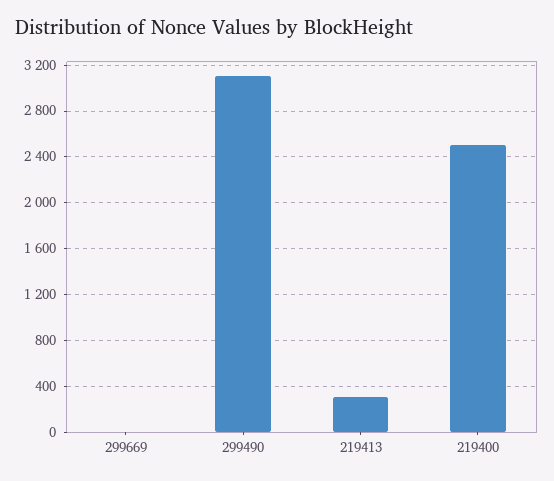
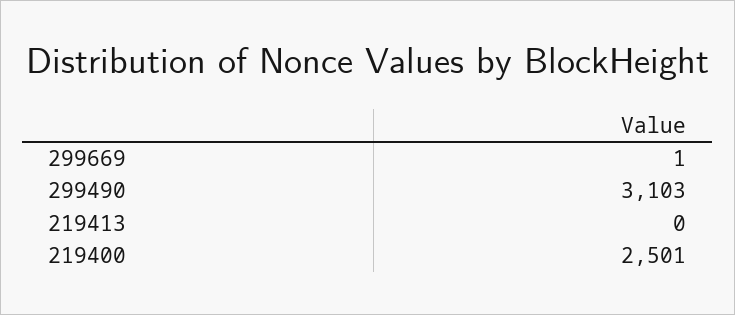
219413: 300 -> 0

